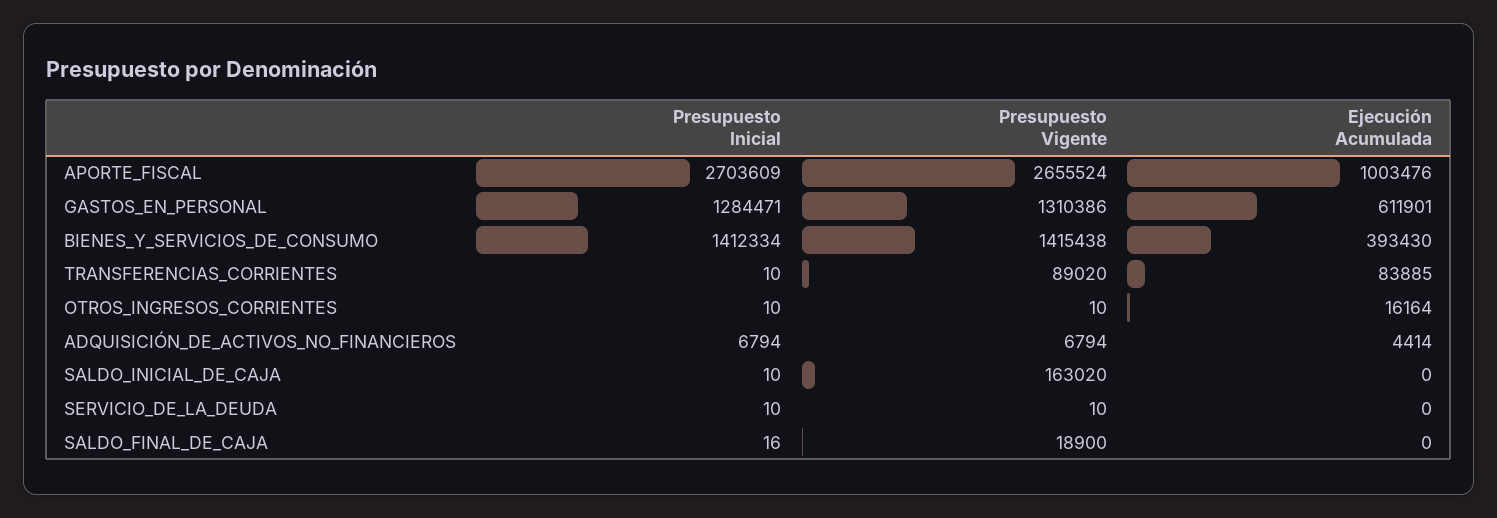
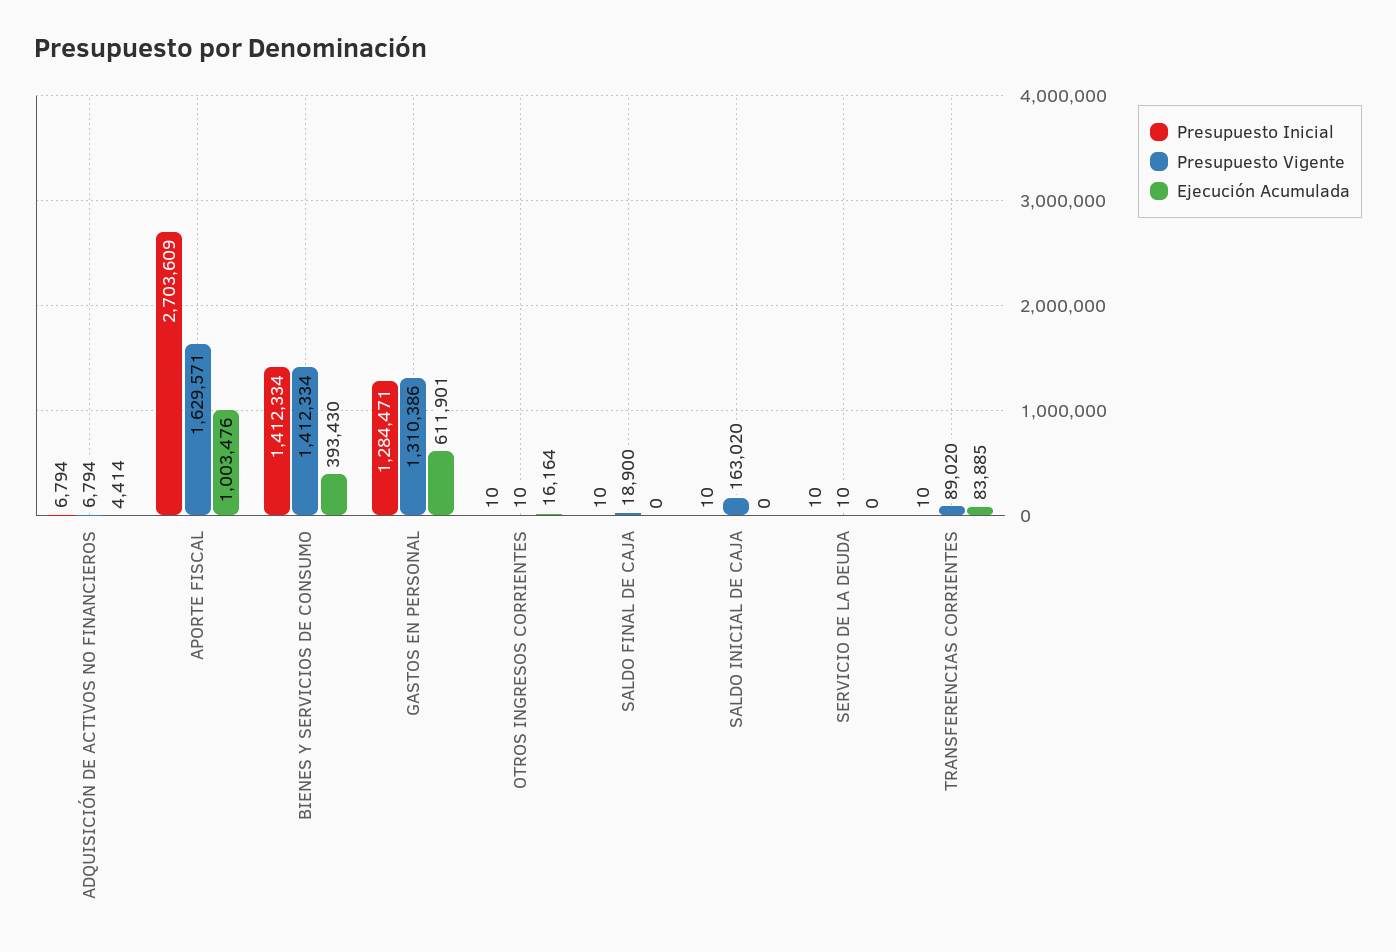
Presupuesto Vigente, APORTE_FISCAL: 2655524 -> 1629571
Presupuesto Vigente, BIENES_Y_SERVICIOS_DE_CONSUMO: 1415438 -> 1412334
Presupuesto Inicial, SALDO_FINAL_DE_CAJA: 16 -> 10

